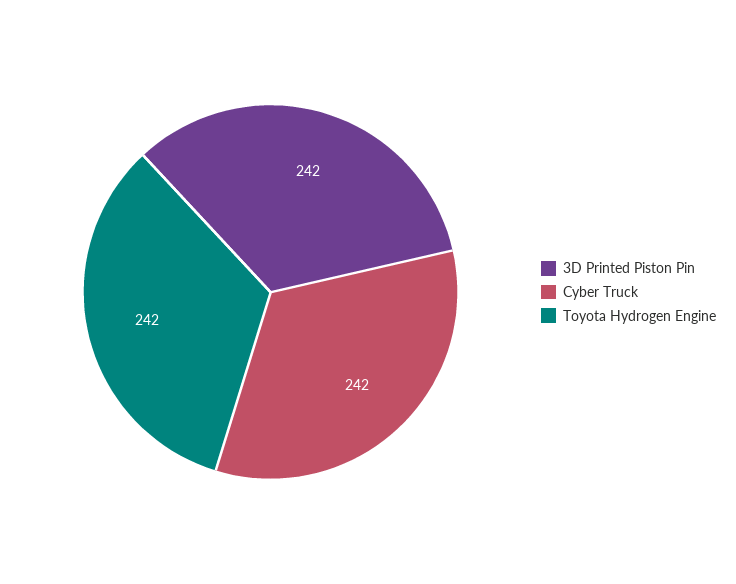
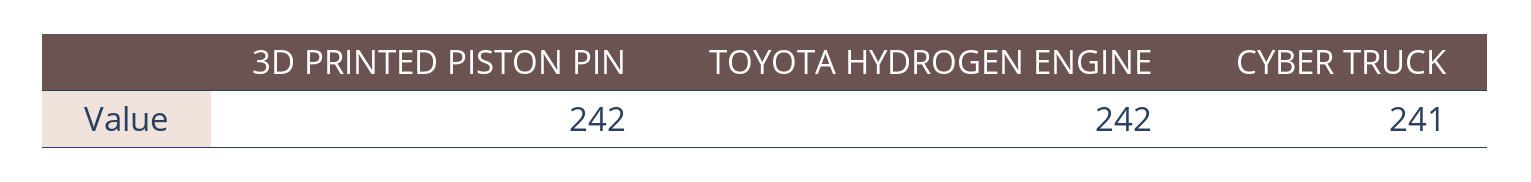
Cyber Truck: 242 -> 241

